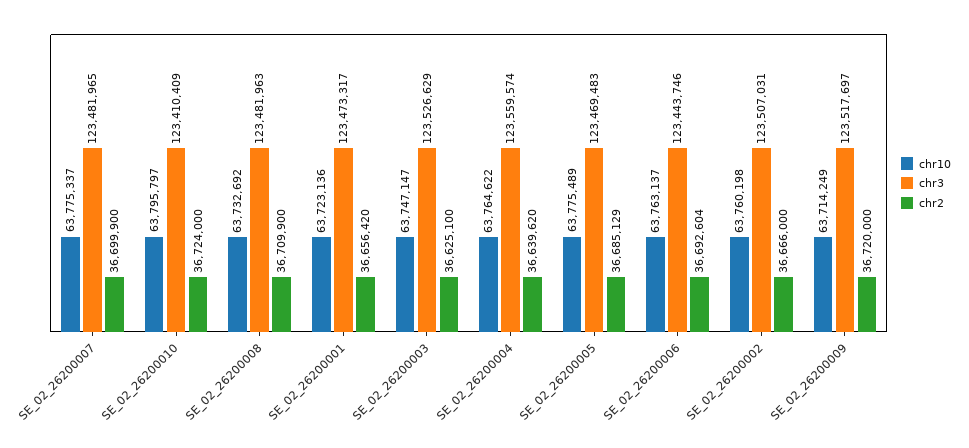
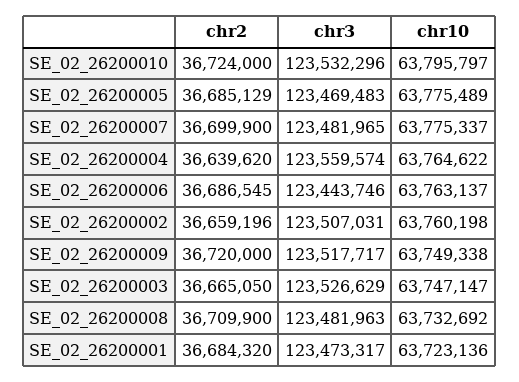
chr3, SE_02_26200010: 123410409 -> 123532296
chr2, SE_02_26200001: 36656420 -> 36684320
chr2, SE_02_26200003: 36625100 -> 36665050
chr2, SE_02_26200006: 36692604 -> 36686545
chr2, SE_02_26200002: 36666000 -> 36659196
chr10, SE_02_26200009: 63714249 -> 63749338
chr3, SE_02_26200009: 123517697 -> 123517717

